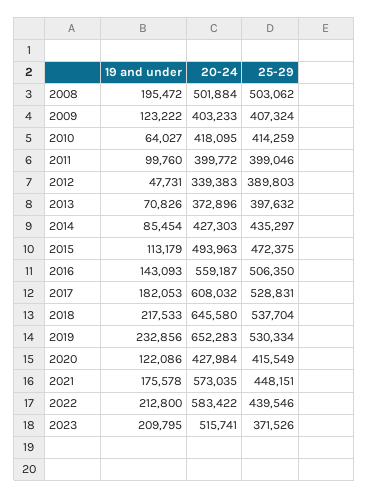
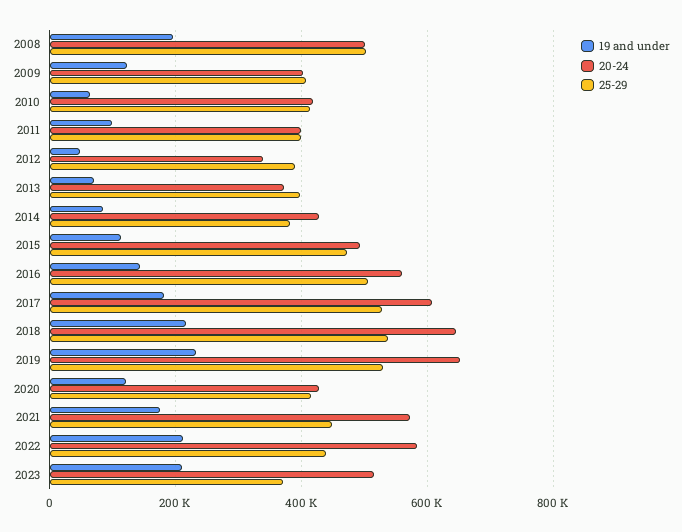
25-29, 2014: 435297 -> 380000

